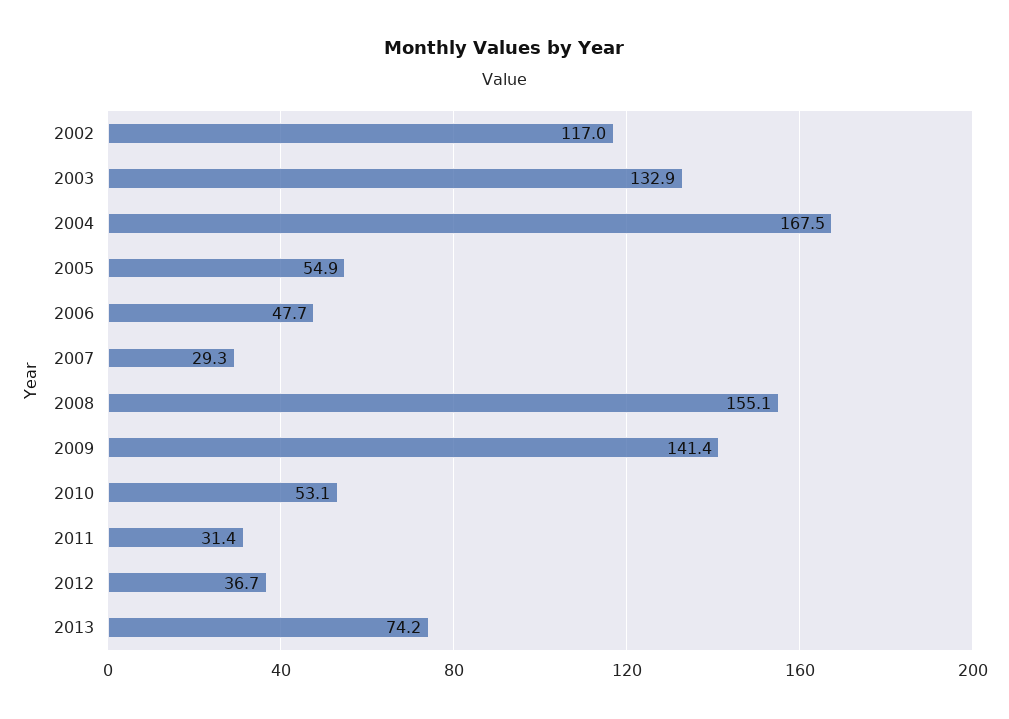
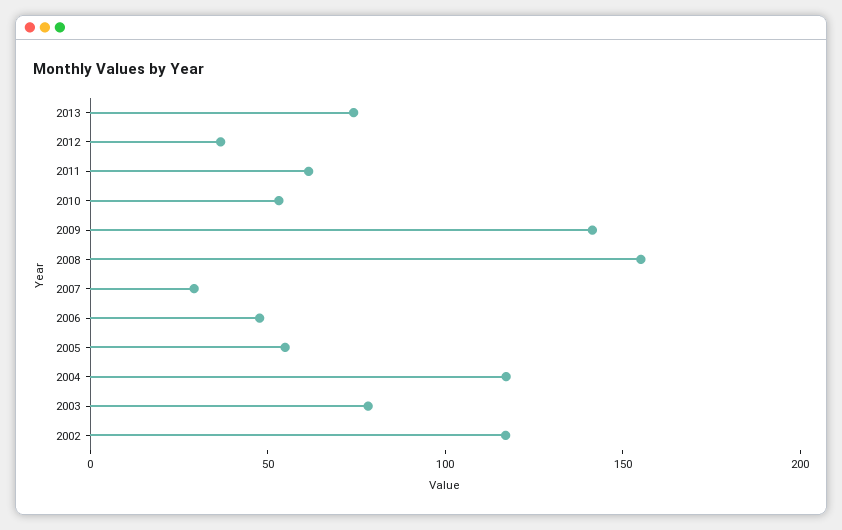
2003: 132.9 -> 80
2004: 167.5 -> 120
2011: 31.4 -> 60

